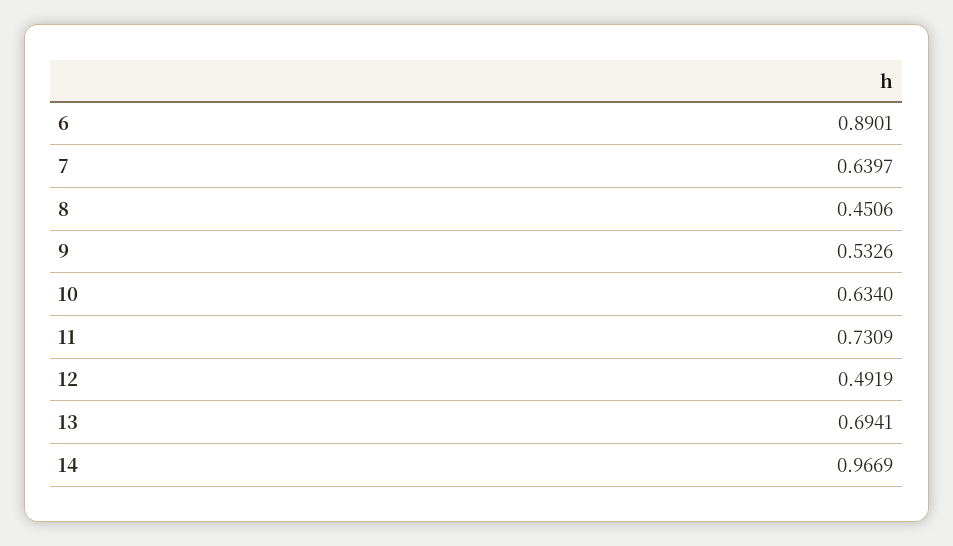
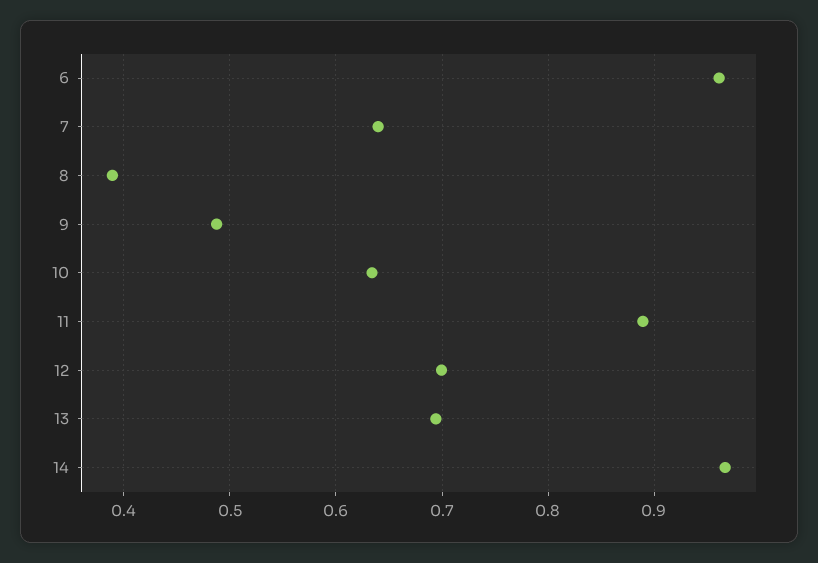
6: 0.8901 -> 0.96
8: 0.4506 -> 0.39
9: 0.5326 -> 0.49
11: 0.7309 -> 0.89
12: 0.4919 -> 0.7

